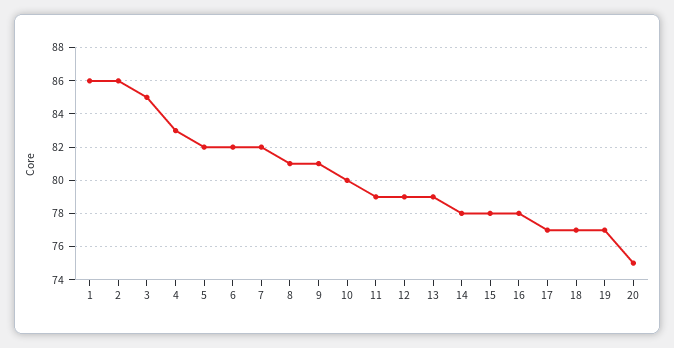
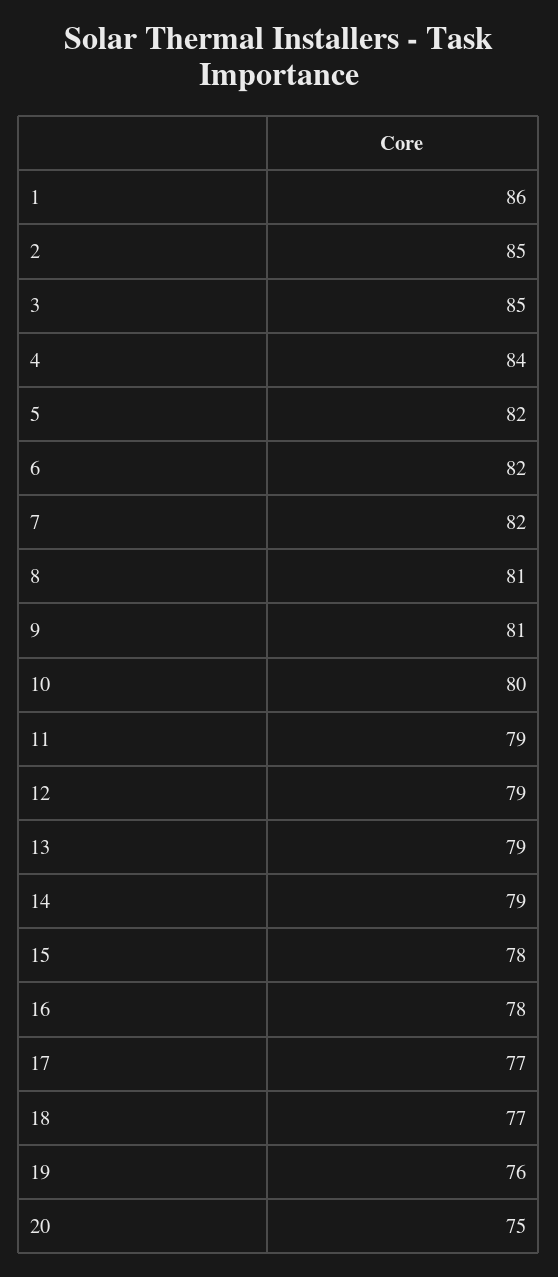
2: 86 -> 85
4: 83 -> 84
14: 78 -> 79
19: 77 -> 76

